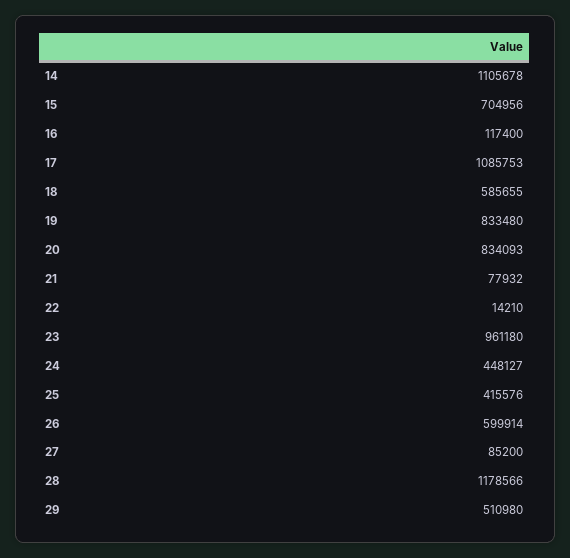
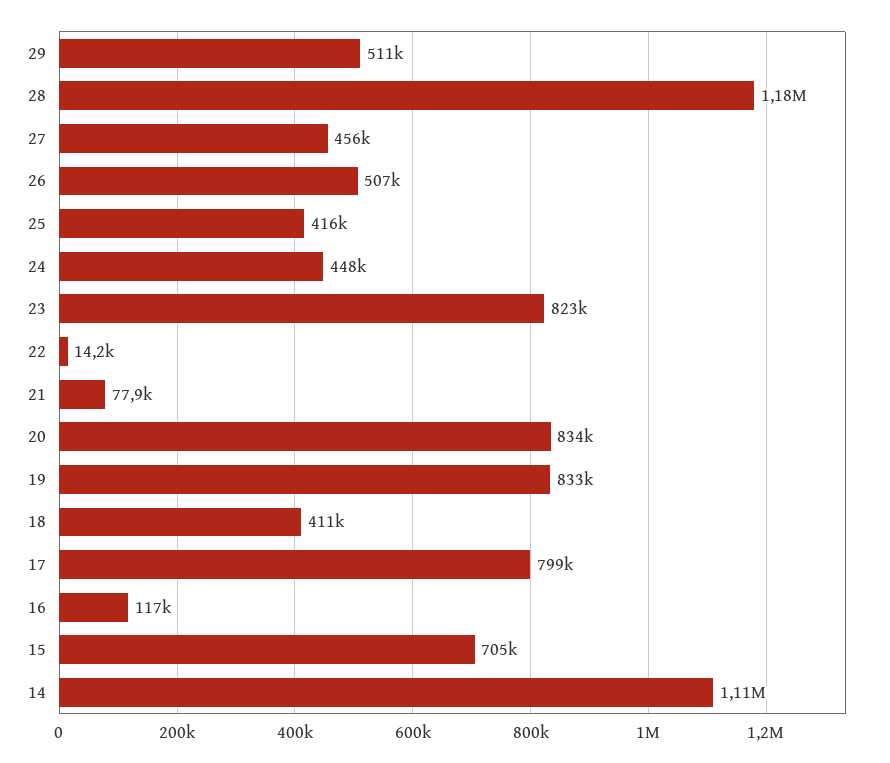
17: 1085753 -> 799000
18: 585655 -> 411000
23: 961180 -> 823000
26: 599914 -> 507000
27: 85200 -> 456000

